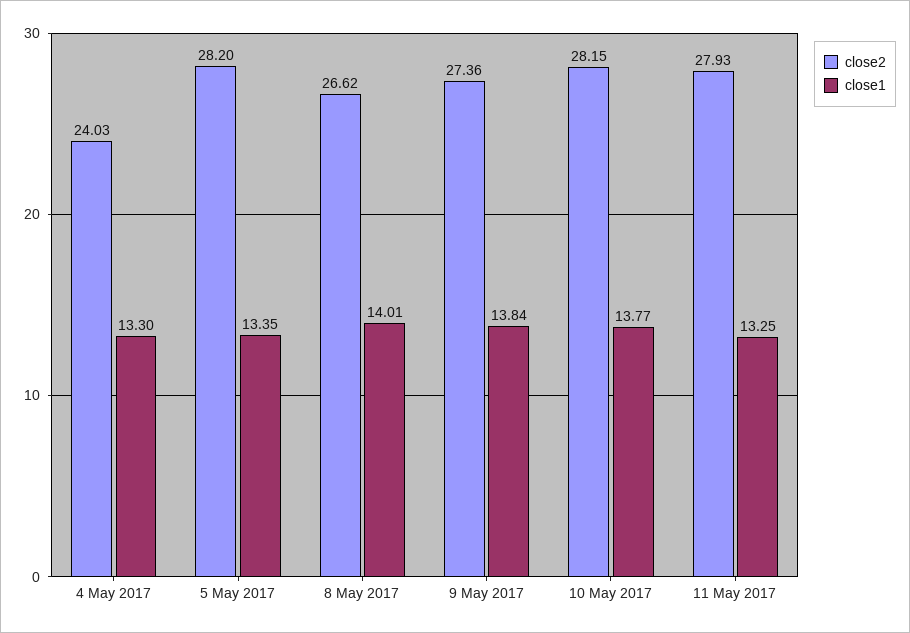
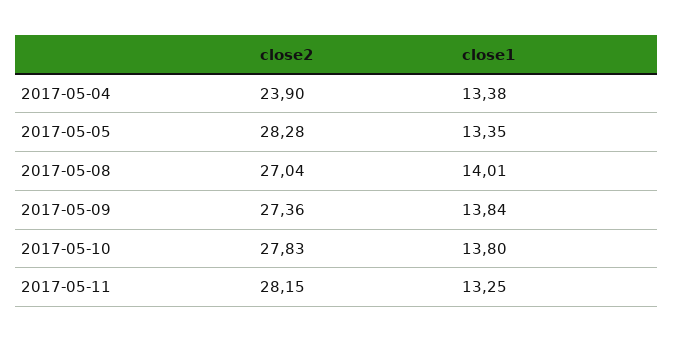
close2, 4 May 2017: 24.03 -> 23.9
close1, 4 May 2017: 13.3 -> 13.38
close2, 5 May 2017: 28.2 -> 28.28
close2, 8 May 2017: 26.62 -> 27.04
close2, 10 May 2017: 28.15 -> 27.83
close1, 10 May 2017: 13.77 -> 13.8
close2, 11 May 2017: 27.93 -> 28.15

